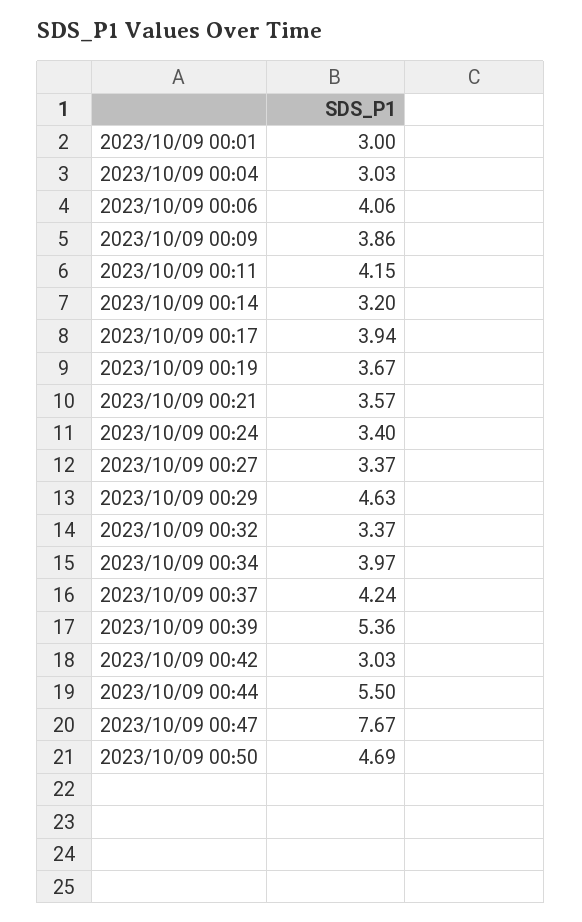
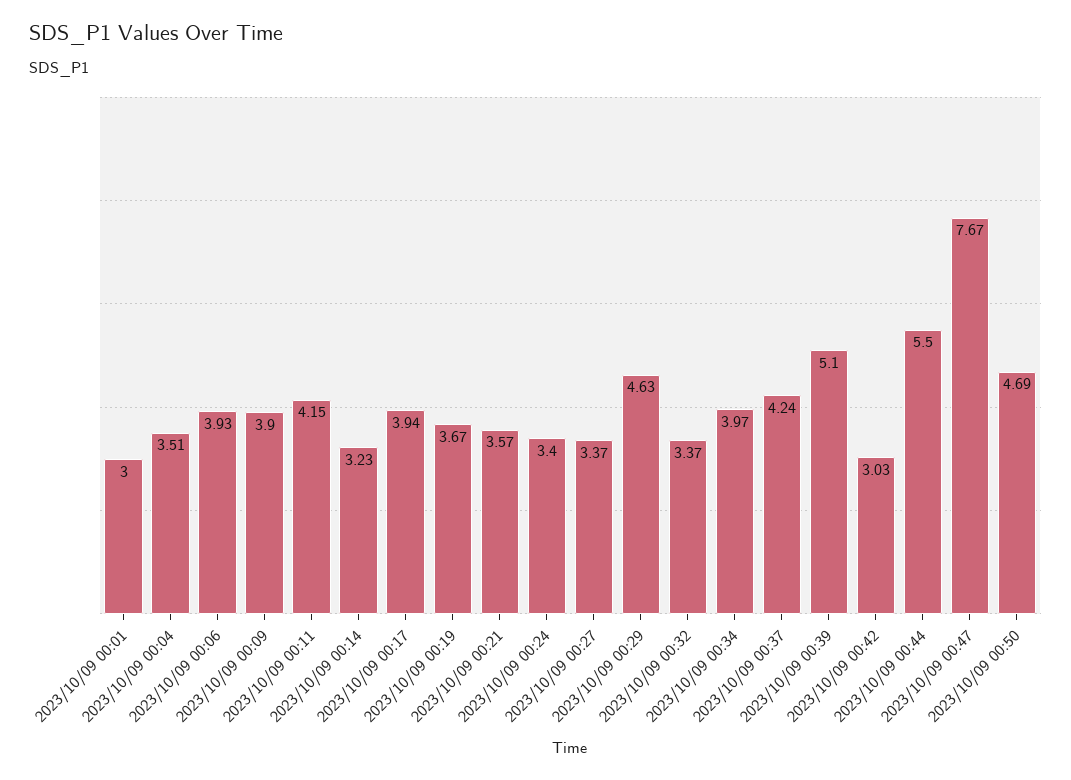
2023/10/09 00:04: 3.03 -> 3.51
2023/10/09 00:06: 4.06 -> 3.93
2023/10/09 00:09: 3.86 -> 3.9
2023/10/09 00:14: 3.2 -> 3.23
2023/10/09 00:39: 5.36 -> 5.1

